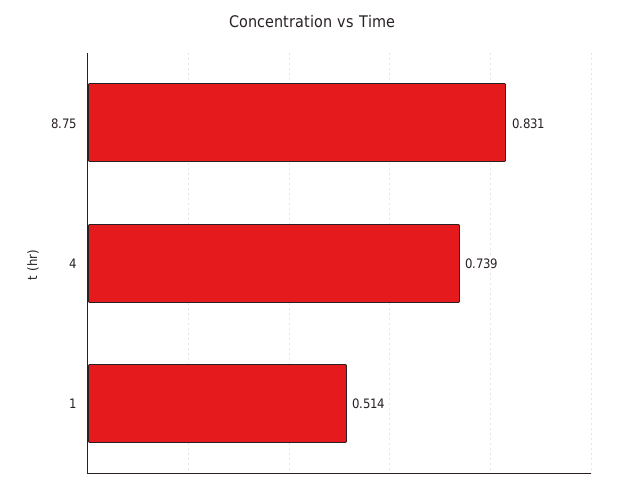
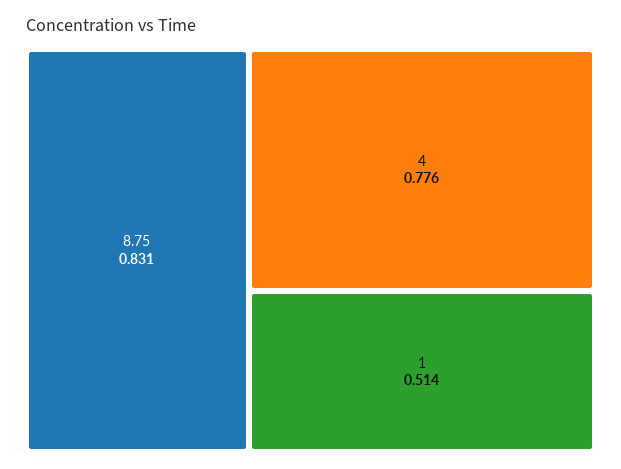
4: 0.739 -> 0.776

